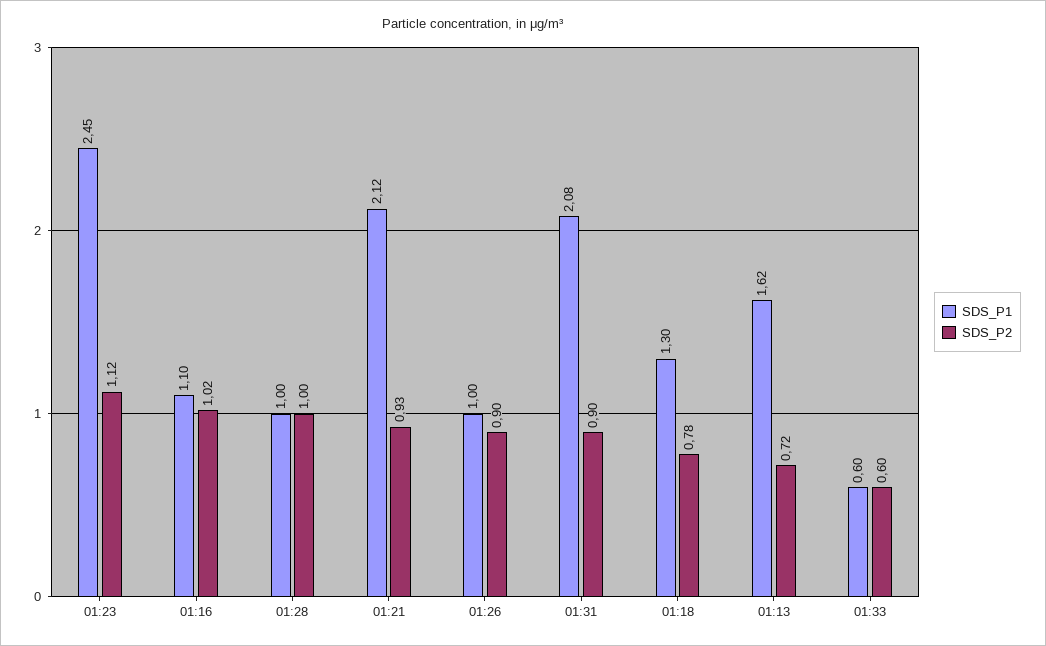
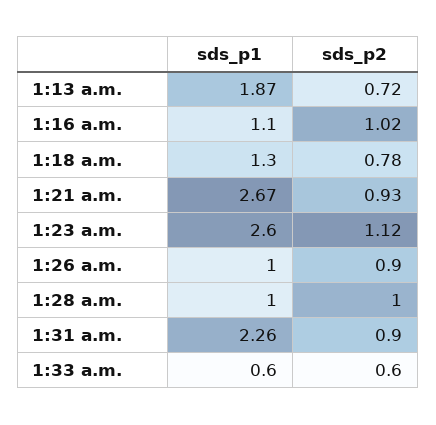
SDS_P1, 01:23: 2.45 -> 2.6
SDS_P1, 01:21: 2.12 -> 2.67
SDS_P1, 01:31: 2.08 -> 2.26
SDS_P1, 01:13: 1.62 -> 1.87

